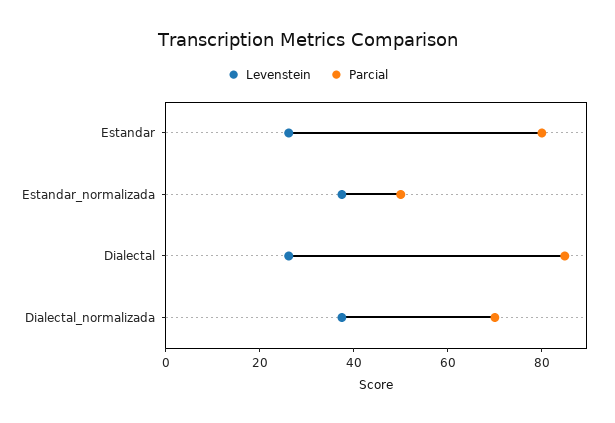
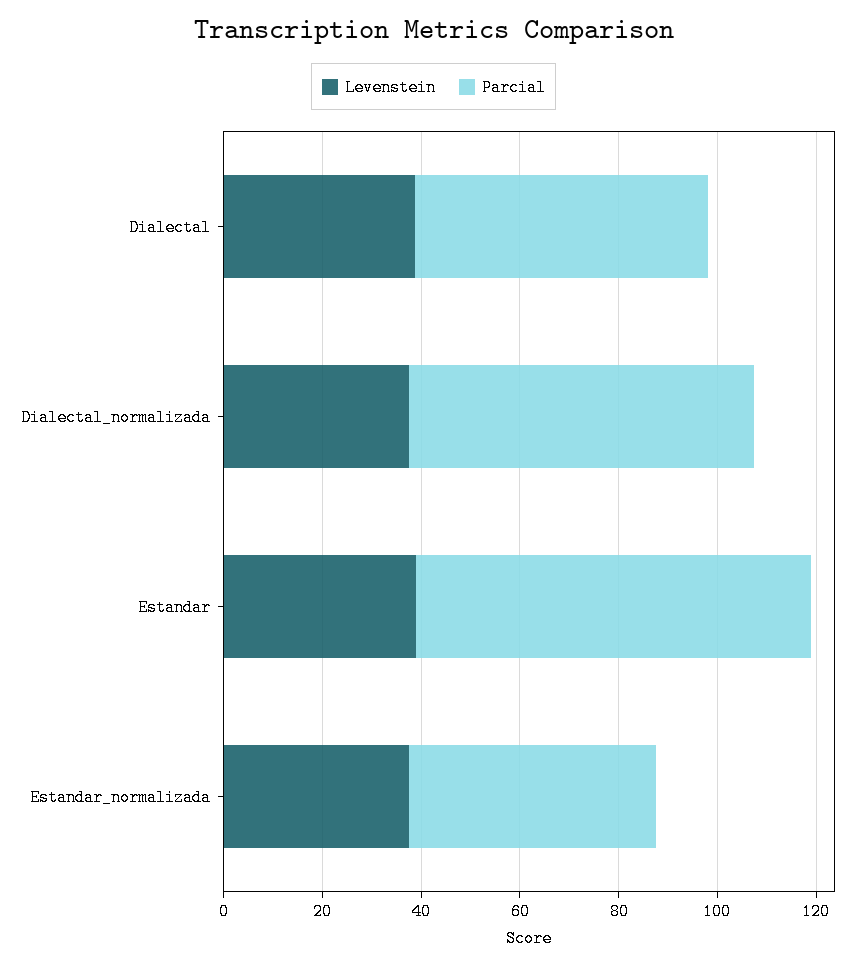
Levenstein, Estandar: 25 -> 40
Levenstein, Dialectal: 25 -> 40
Parcial, Dialectal: 85 -> 60

